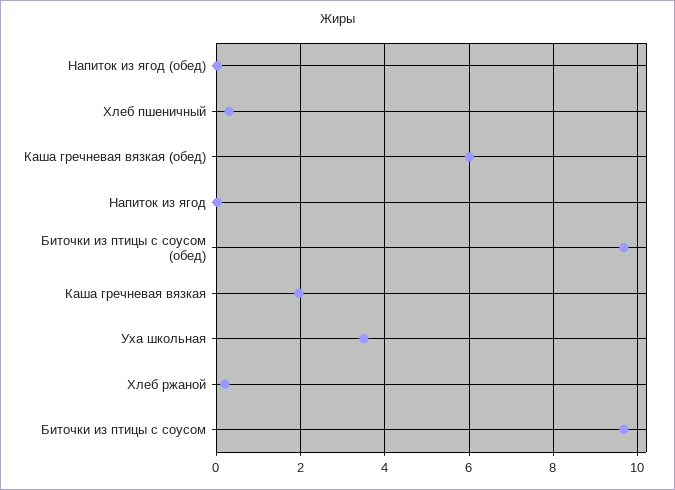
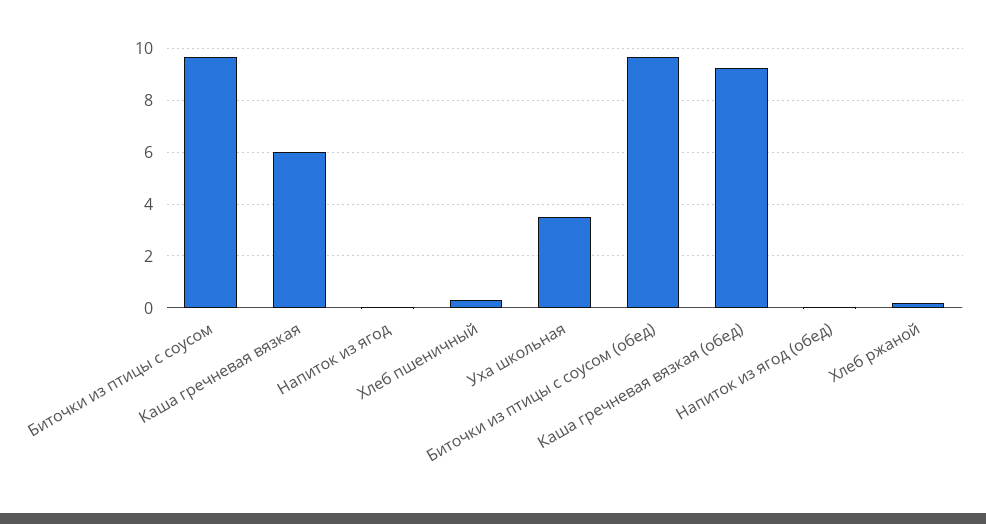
Каша гречневая вязкая (обед): 6 -> 9.25
Каша гречневая вязкая: 2 -> 6

